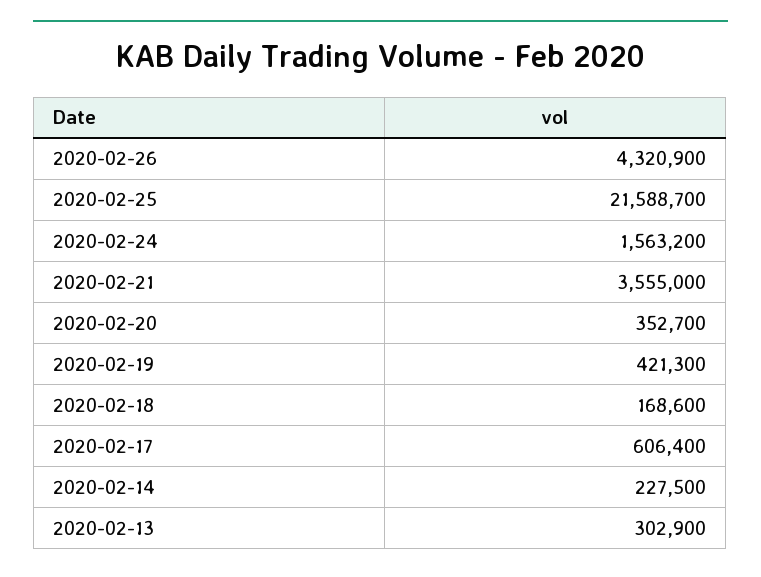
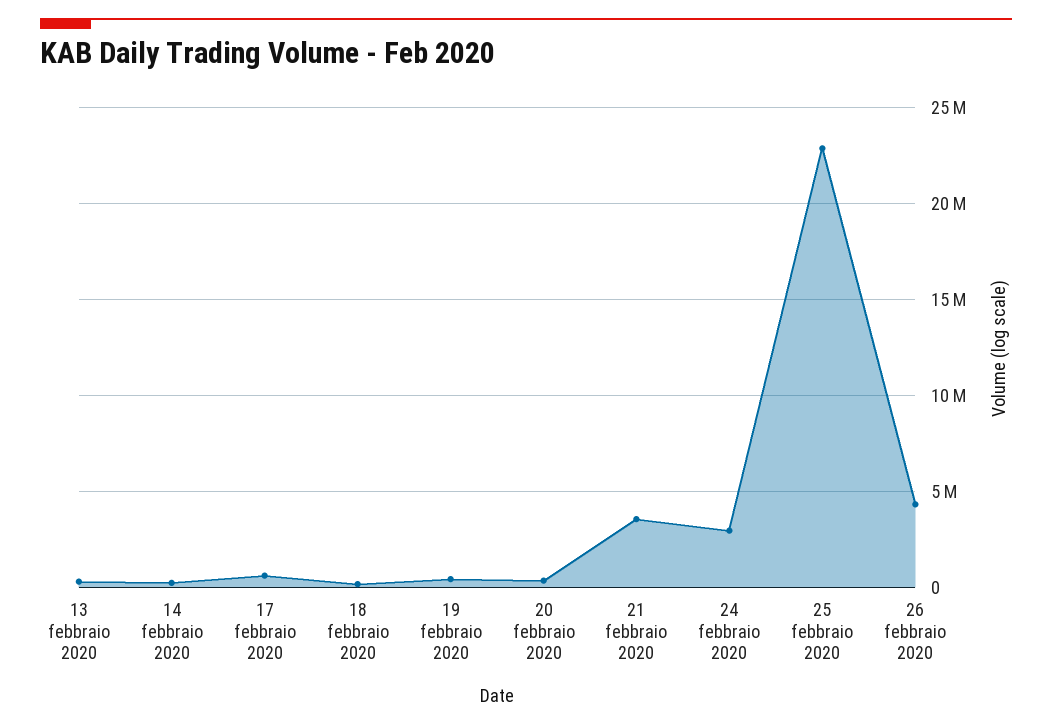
2020-02-25: 21588700 -> 23000000
2020-02-24: 1563200 -> 3000000

